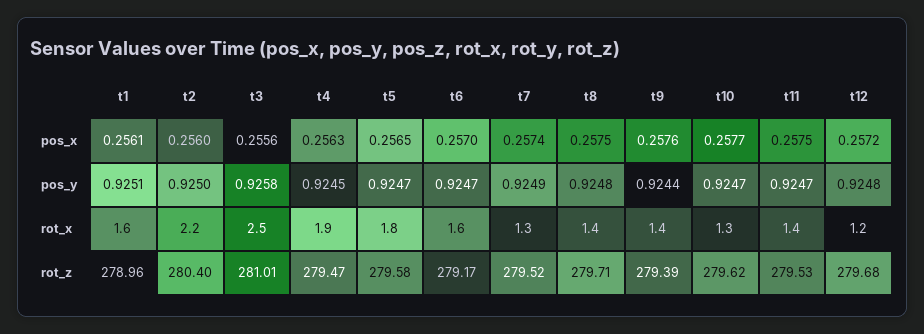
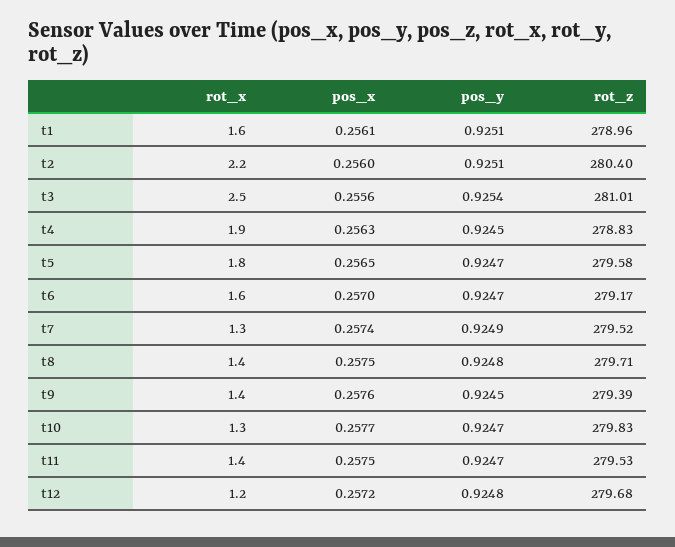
t2, pos_y: 0.925 -> 0.9251
t3, pos_y: 0.9258 -> 0.9254
t9, pos_y: 0.9244 -> 0.9245
t4, rot_z: 279.47 -> 278.83
t10, rot_z: 279.62 -> 279.83

